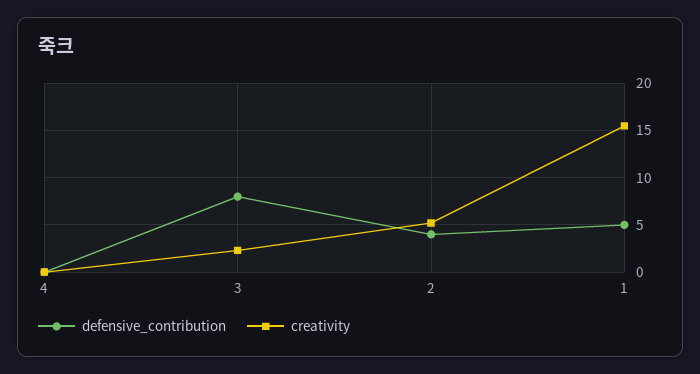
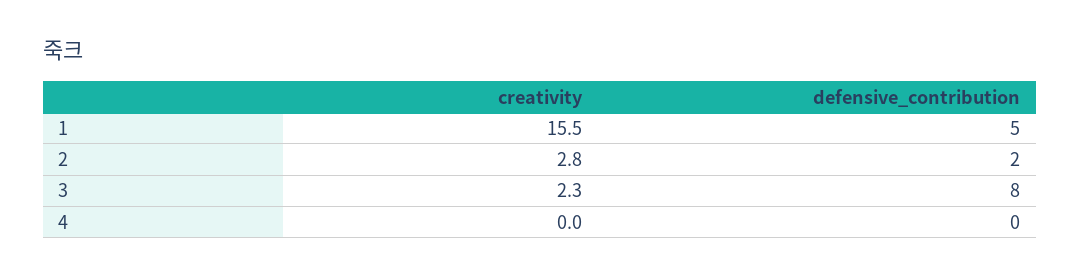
defensive_contribution, 2: 4 -> 2
creativity, 2: 5 -> 2.8

